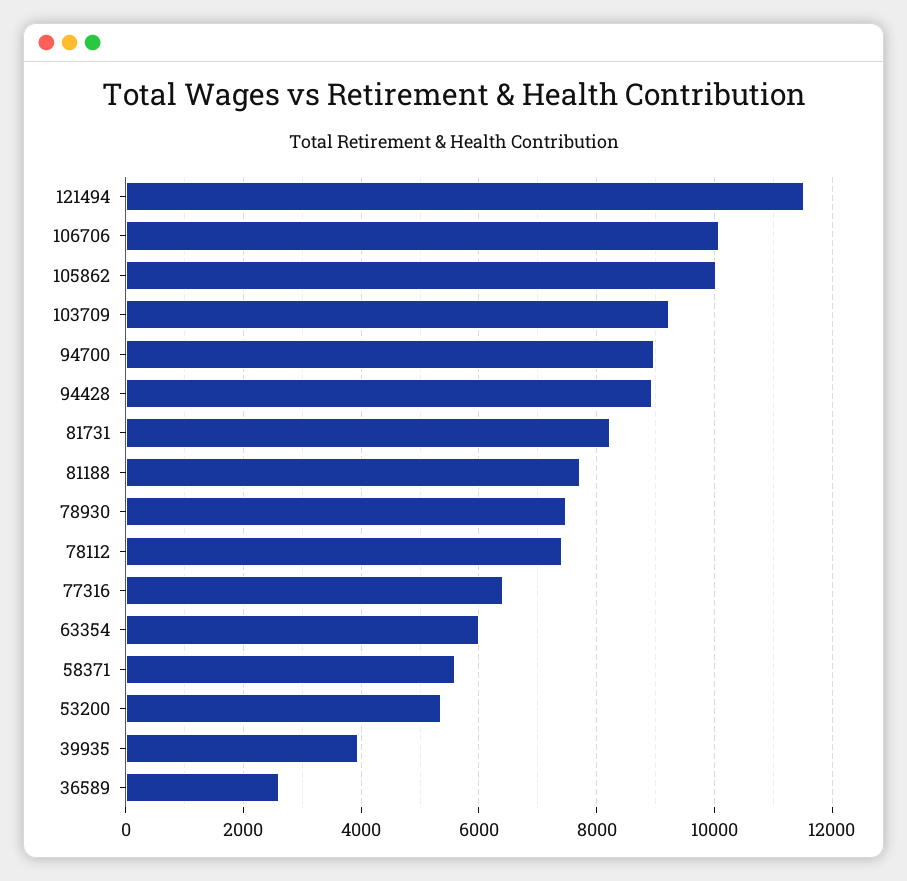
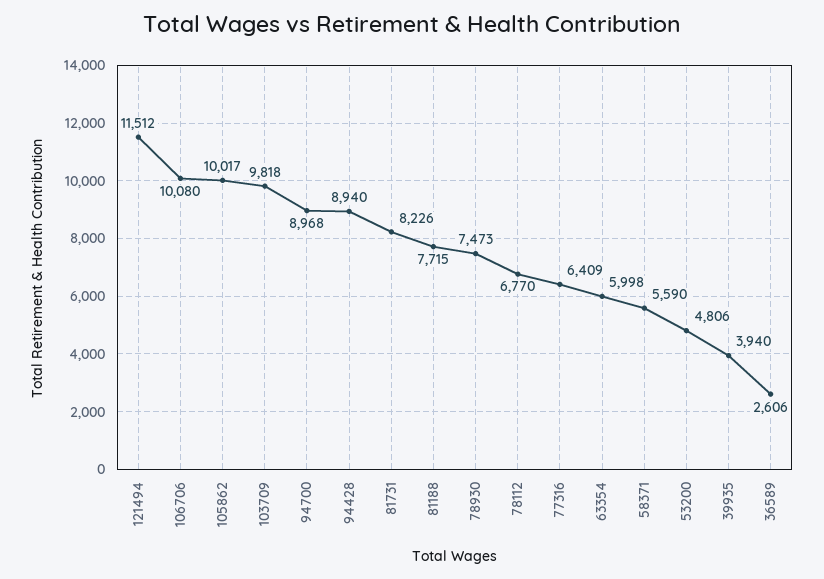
103709: 9200 -> 9818
78112: 7400 -> 6770
53200: 5400 -> 4806

